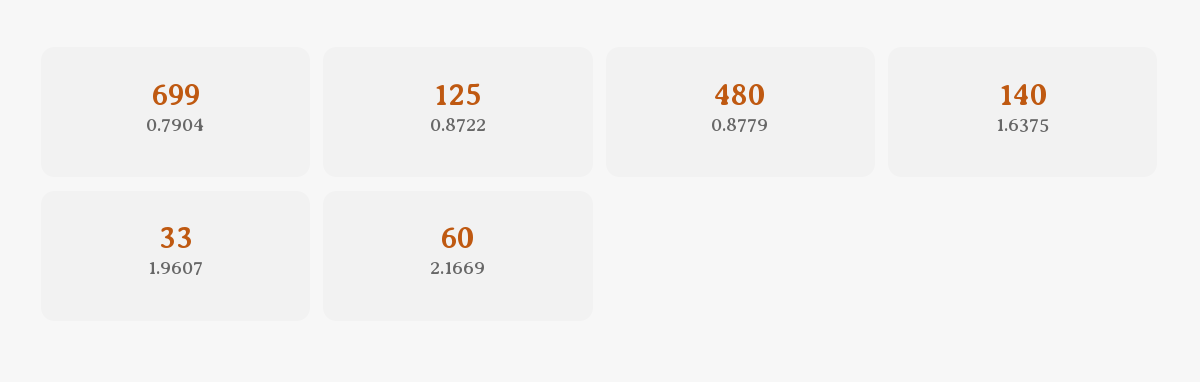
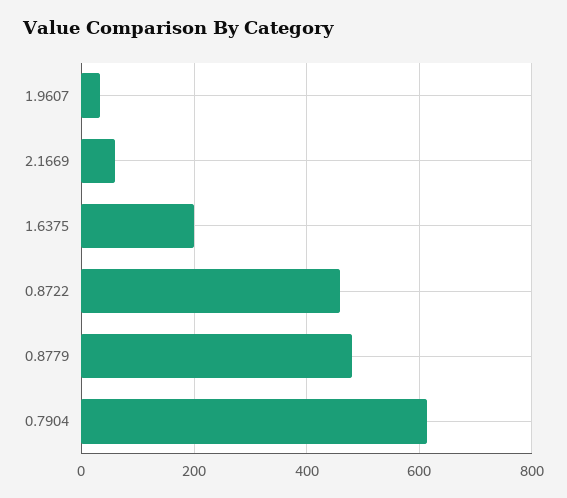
0.7904: 699 -> 620
0.8722: 125 -> 460
1.6375: 140 -> 200

